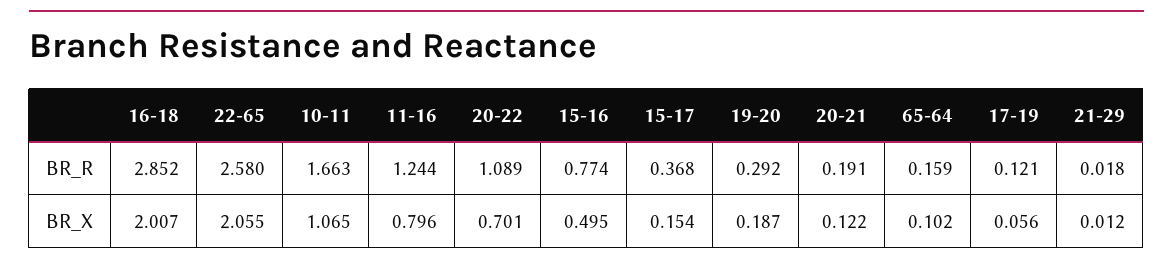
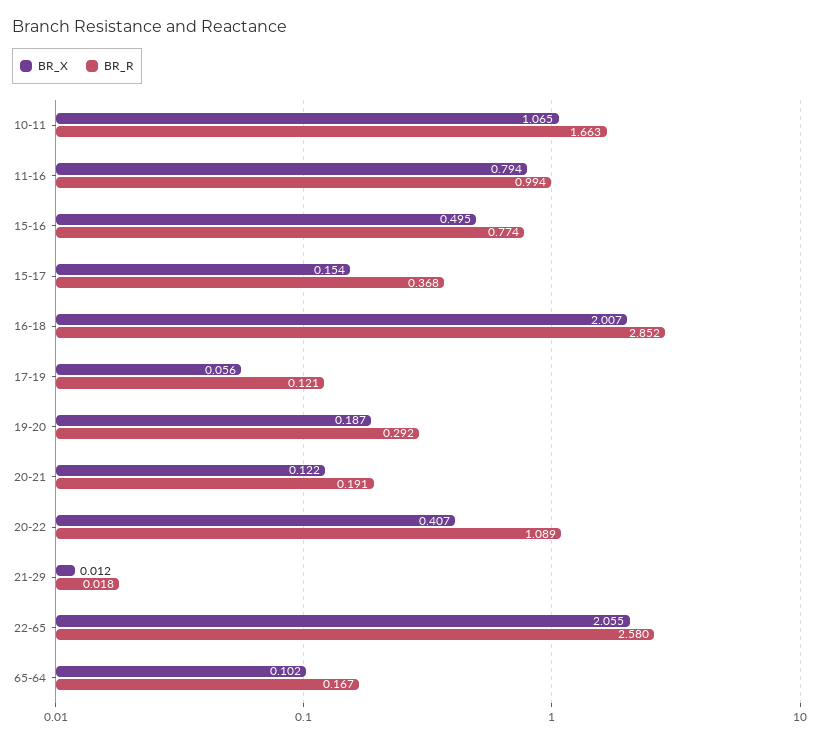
BR_R, 11-16: 1.244 -> 0.994
BR_R, 65-64: 0.159 -> 0.167
BR_X, 11-16: 0.796 -> 0.794
BR_X, 20-22: 0.701 -> 0.407

